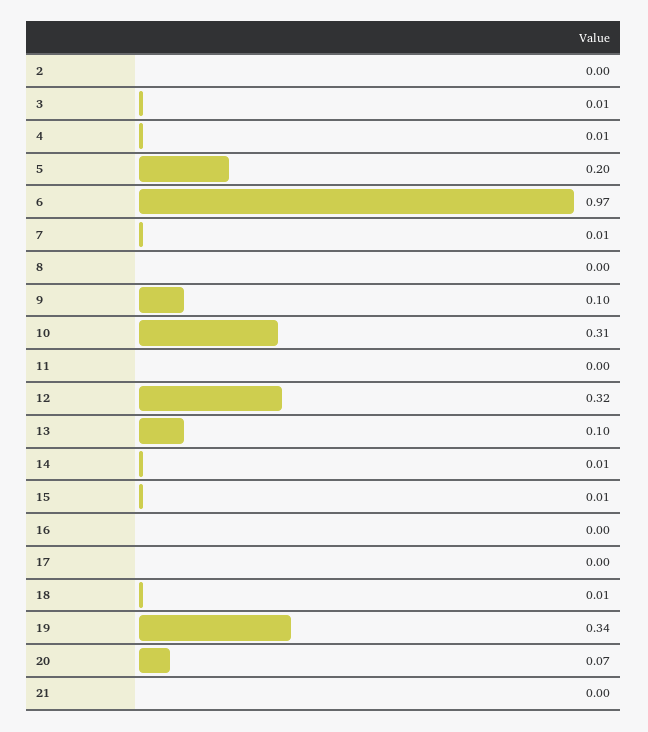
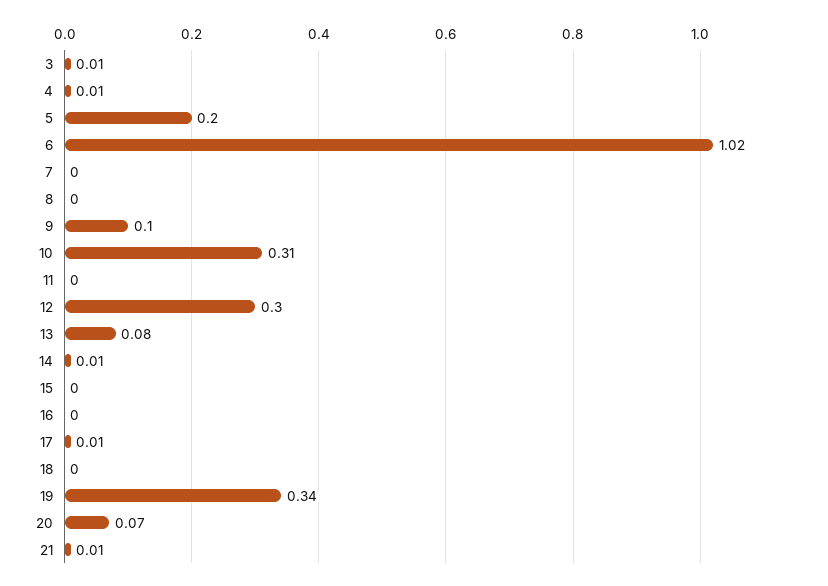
2: 0 -> none
6: 0.97 -> 1.02
7: 0.01 -> 0
12: 0.32 -> 0.3
13: 0.1 -> 0.08
15: 0.01 -> 0
17: 0 -> 0.01
18: 0.01 -> 0
21: 0 -> 0.01

